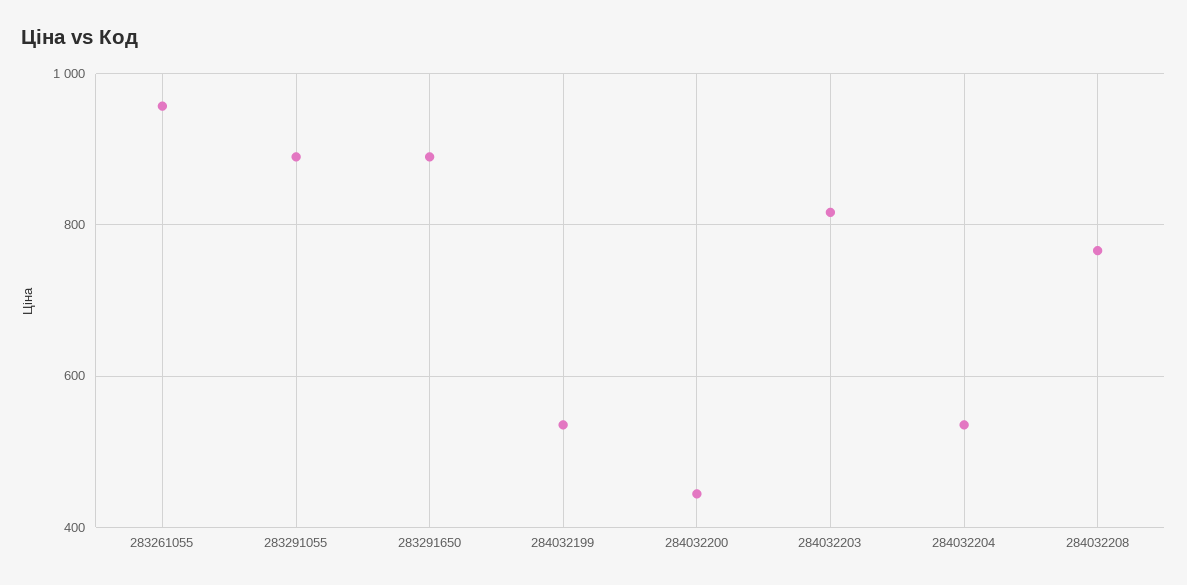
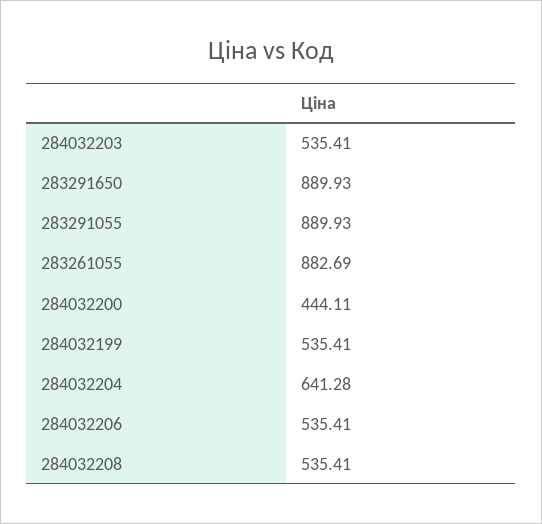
283261055: 960 -> 882.69
284032203: 820 -> 535.41
284032204: 540 -> 641.28
284032208: 760 -> 535.41
284032206: none -> 535.41

